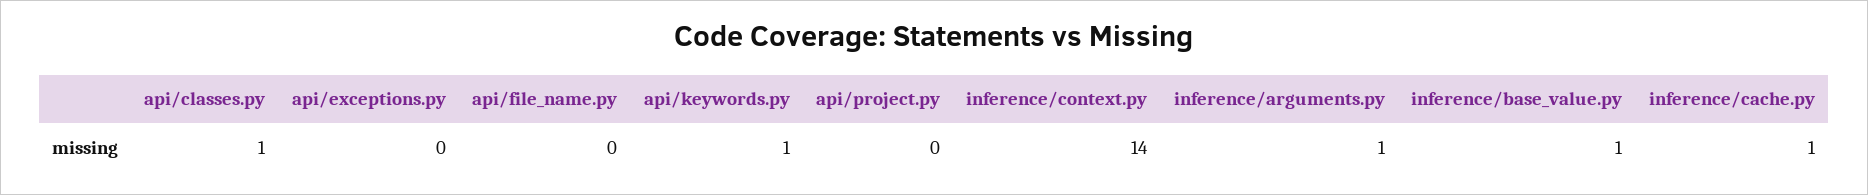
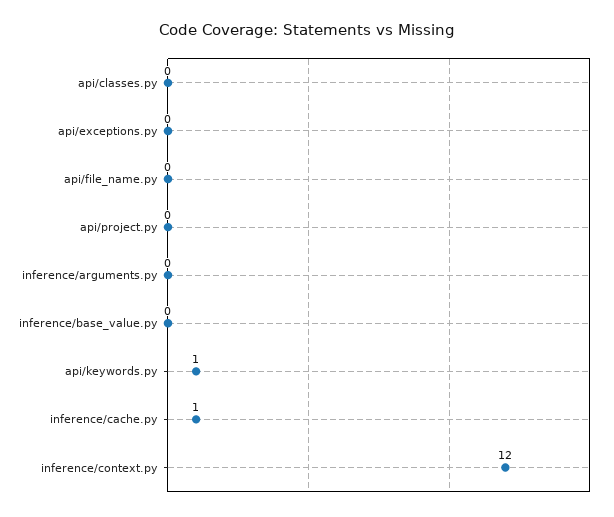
api/classes.py: 1 -> 0
inference/context.py: 14 -> 12
inference/arguments.py: 1 -> 0
inference/base_value.py: 1 -> 0

